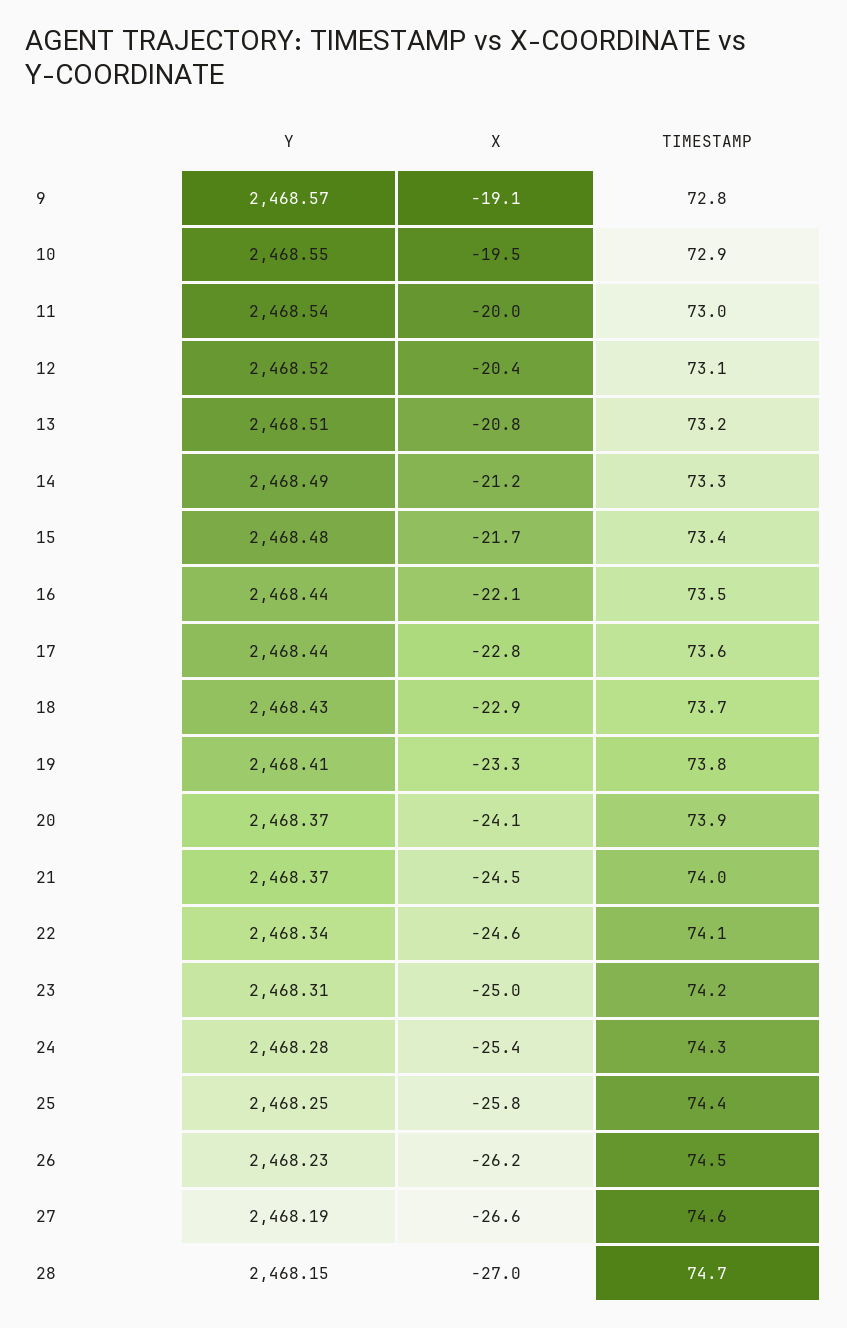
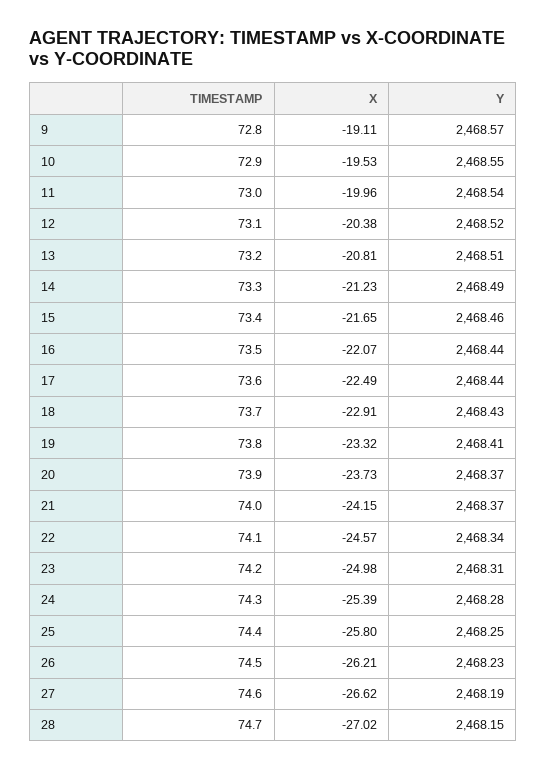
Y, 15: 2468.48 -> 2468.46
X, 17: -22.8 -> -22.49
X, 20: -24.1 -> -23.73
X, 21: -24.5 -> -24.15

